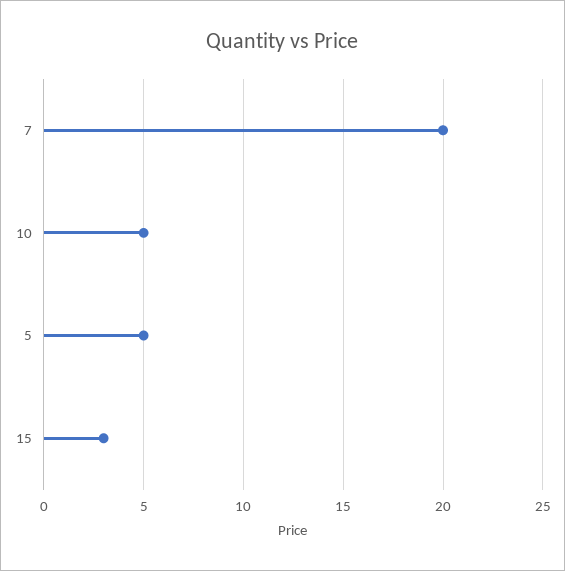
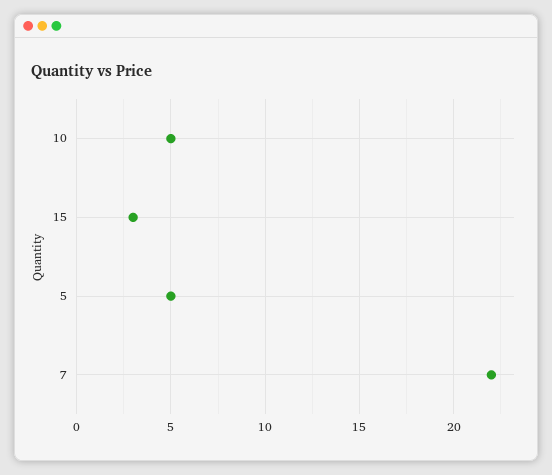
7: 20 -> 22

